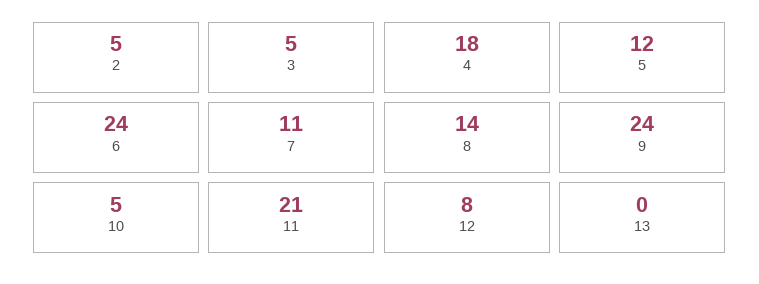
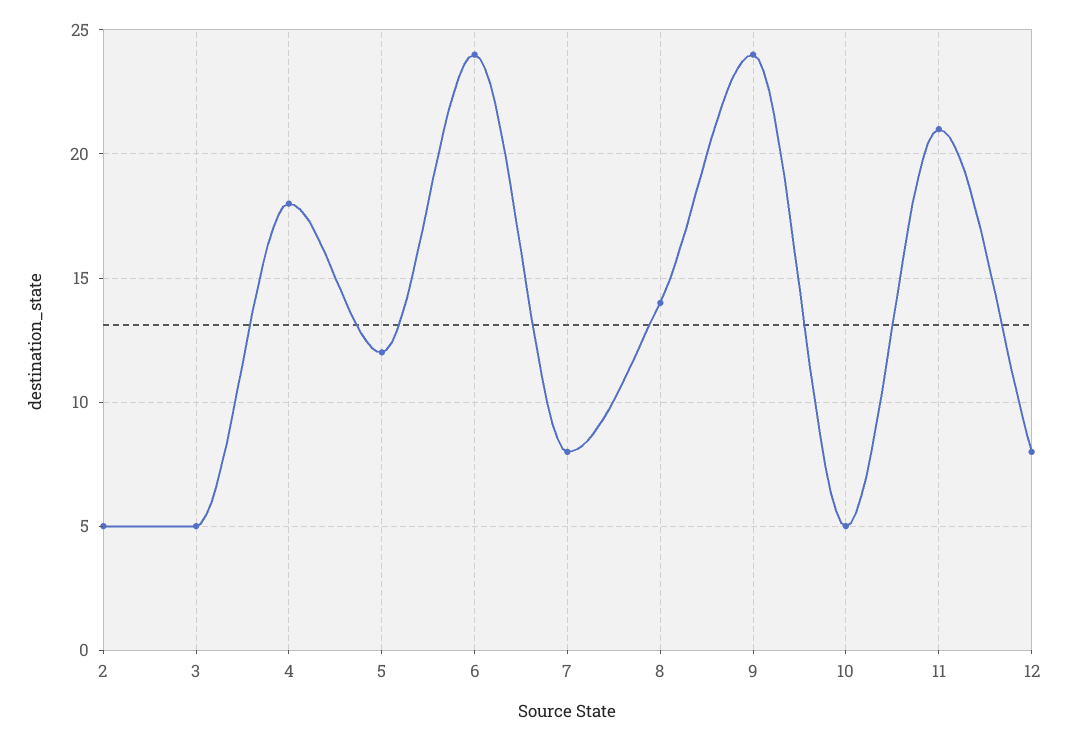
7: 11 -> 8
13: 0 -> none

